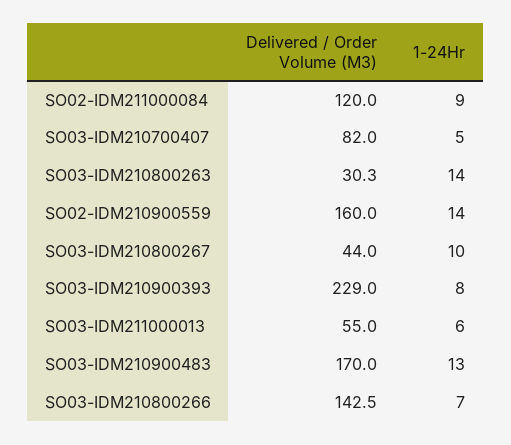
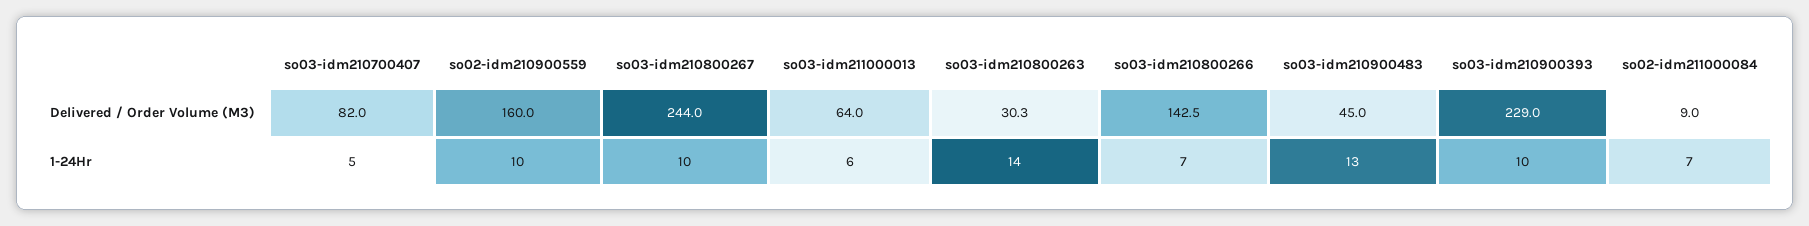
Delivered / Order Volume (M3), SO02-IDM211000084: 120 -> 9
1-24Hr, SO02-IDM211000084: 9 -> 7
1-24Hr, SO02-IDM210900559: 14 -> 10
Delivered / Order Volume (M3), SO03-IDM210800267: 44 -> 244
1-24Hr, SO03-IDM210900393: 8 -> 10
Delivered / Order Volume (M3), SO03-IDM211000013: 55 -> 64
Delivered / Order Volume (M3), SO03-IDM210900483: 170 -> 45

